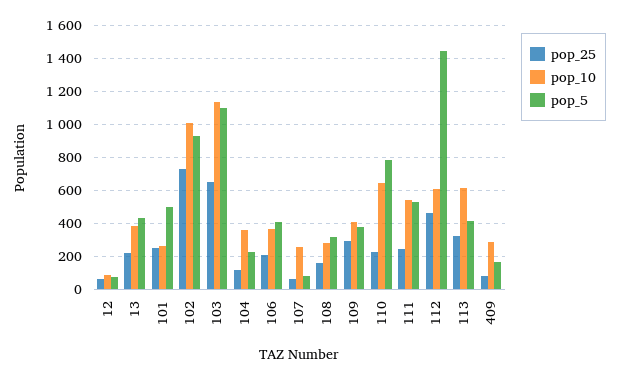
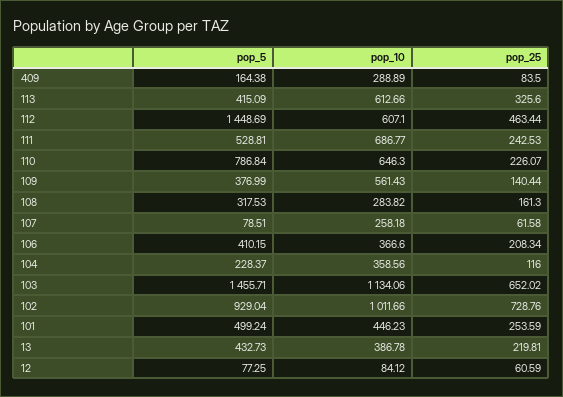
pop_10, 101: 250 -> 446.23
pop_5, 103: 1100 -> 1455.71
pop_25, 109: 300 -> 140.44
pop_10, 109: 400 -> 561.43
pop_10, 111: 550 -> 686.77

